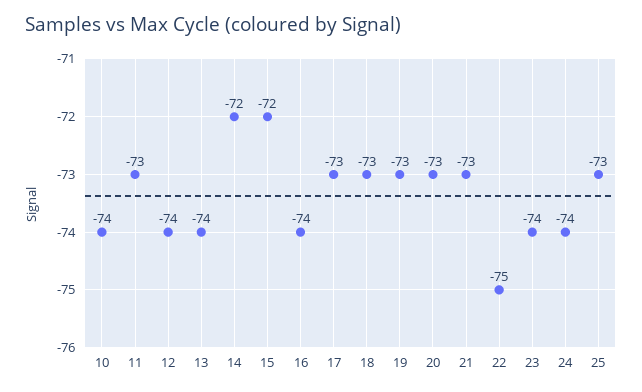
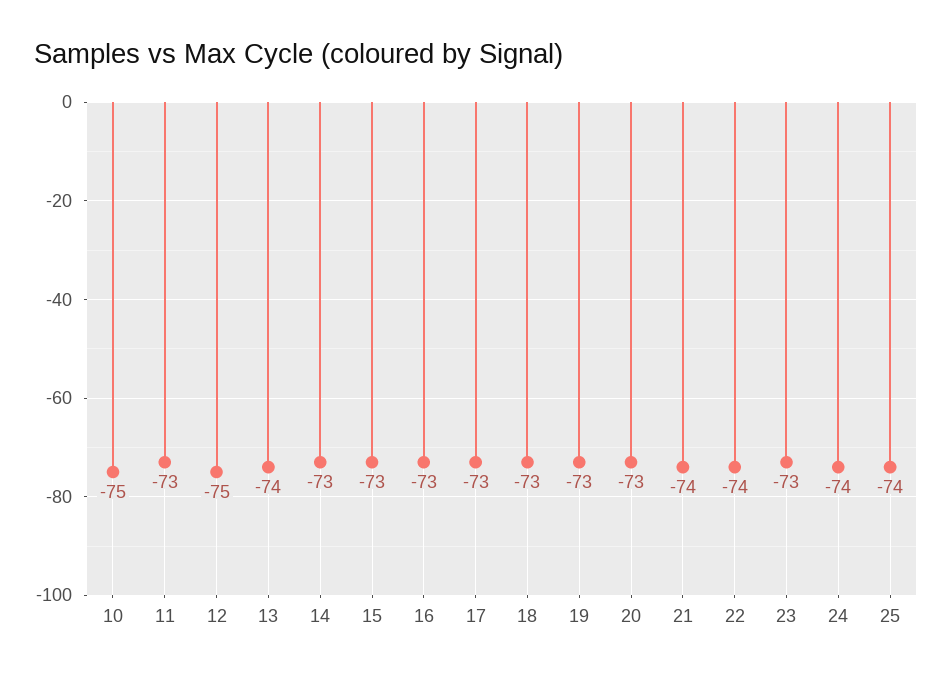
10: -74 -> -75
12: -74 -> -75
14: -72 -> -73
15: -72 -> -73
16: -74 -> -73
21: -73 -> -74
22: -75 -> -74
23: -74 -> -73
25: -73 -> -74

